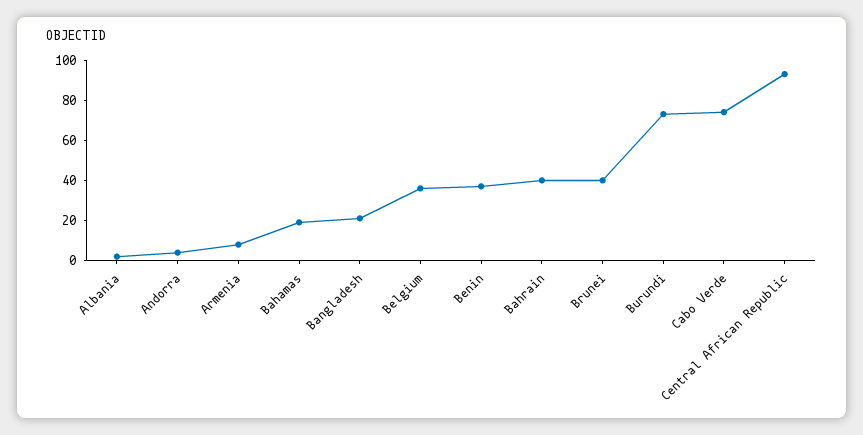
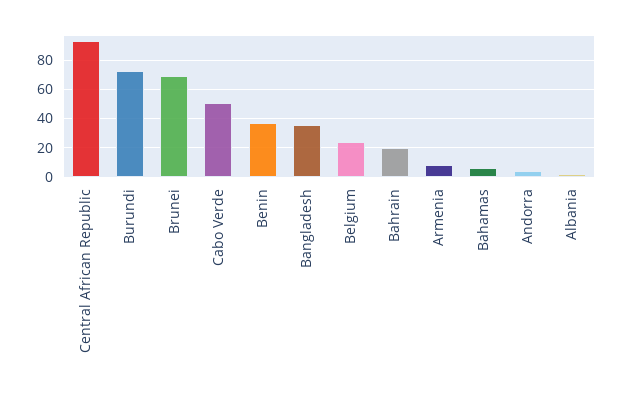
Bahamas: 20 -> 5
Bangladesh: 20 -> 35
Belgium: 35 -> 25
Bahrain: 40 -> 20
Brunei: 40 -> 70
Cabo Verde: 75 -> 50

